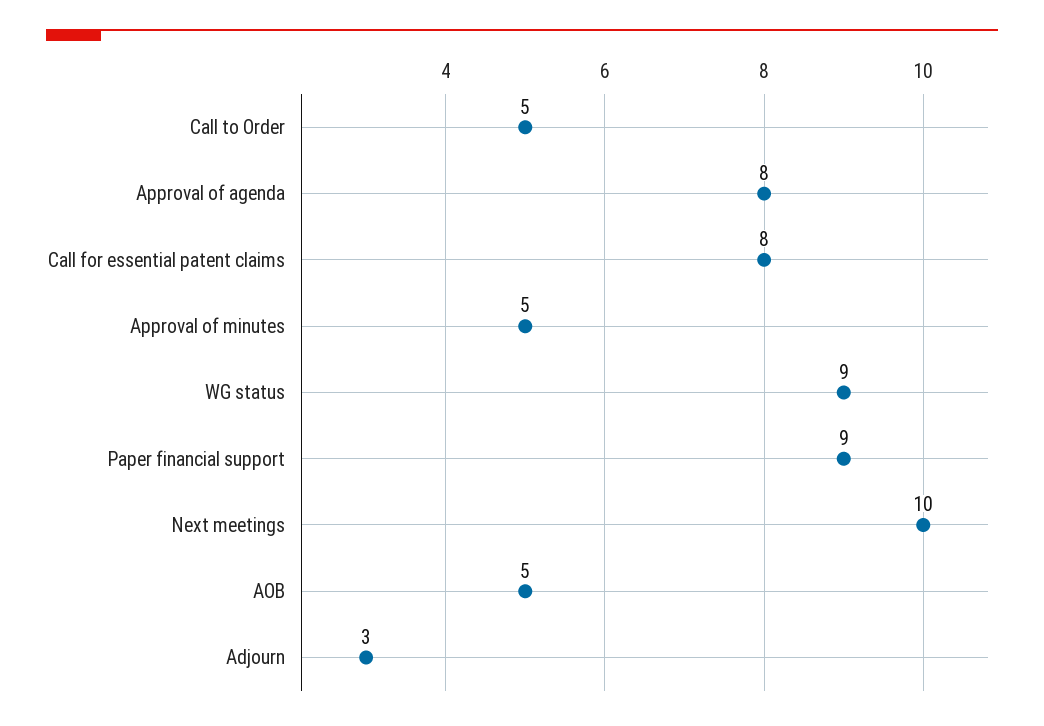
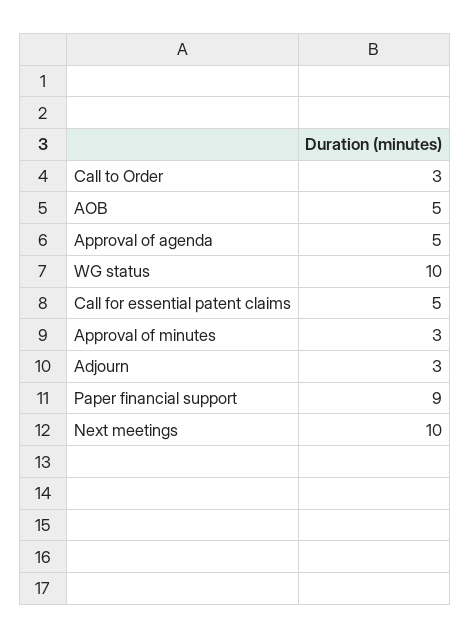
Call to Order: 5 -> 3
Approval of agenda: 8 -> 5
Call for essential patent claims: 8 -> 5
Approval of minutes: 5 -> 3
WG status: 9 -> 10

